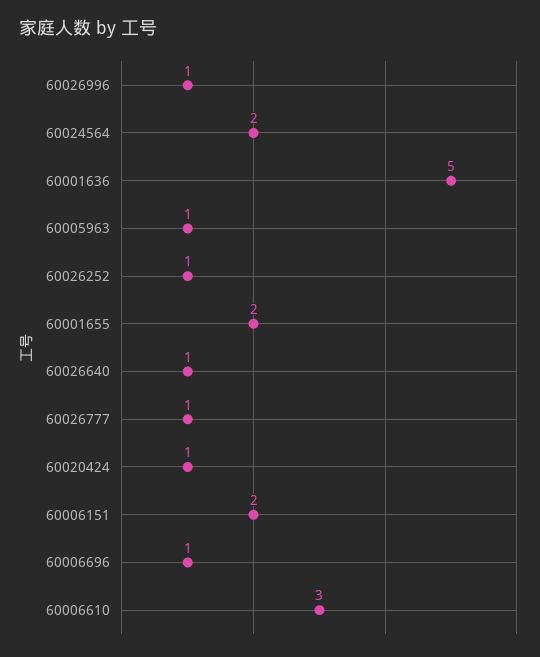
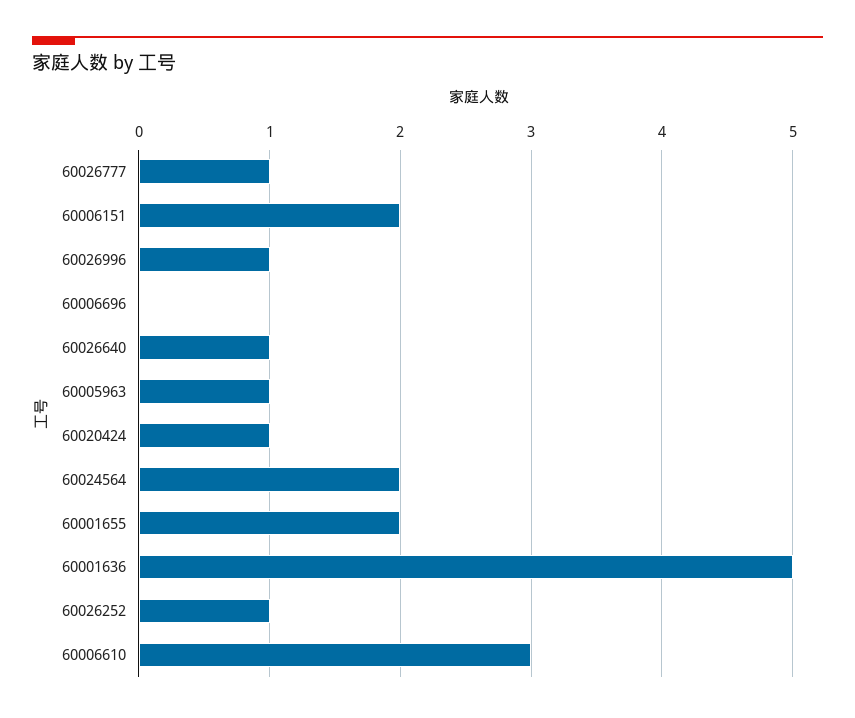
60006696: 1 -> 0

